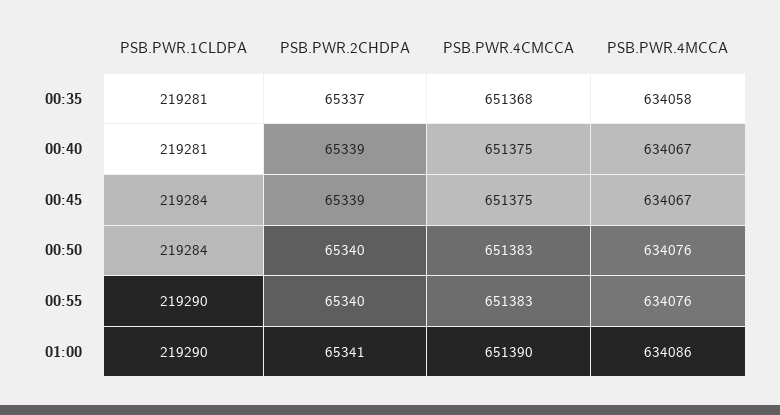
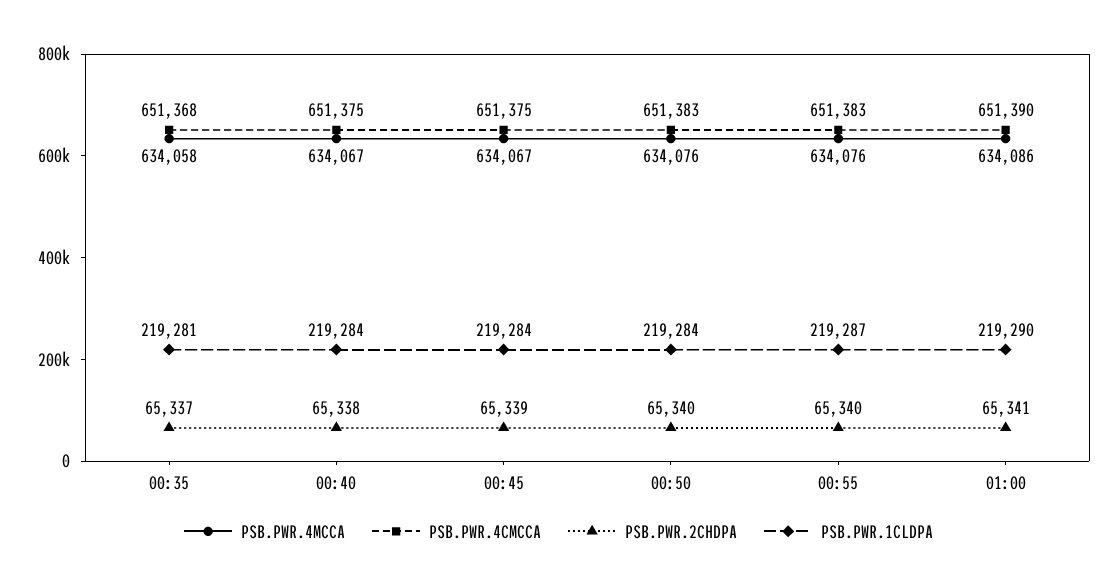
PSB.PWR.1CLDPA, 00:40: 219281 -> 219284
PSB.PWR.2CHDPA, 00:40: 65339 -> 65338
PSB.PWR.1CLDPA, 00:55: 219290 -> 219287

